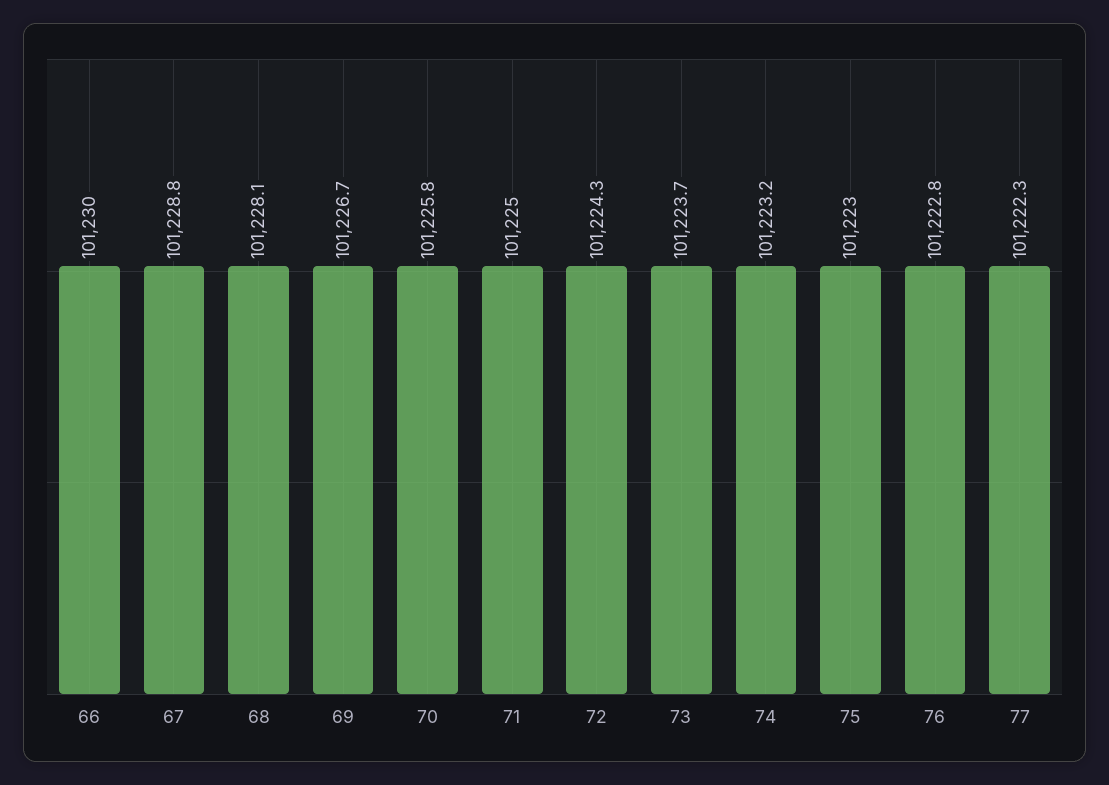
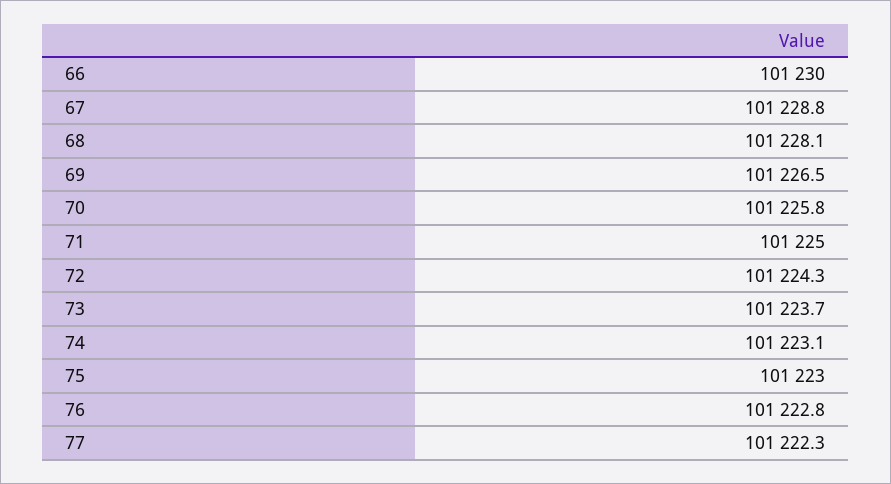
69: 101226.7 -> 101226.5
74: 101223.2 -> 101223.1

